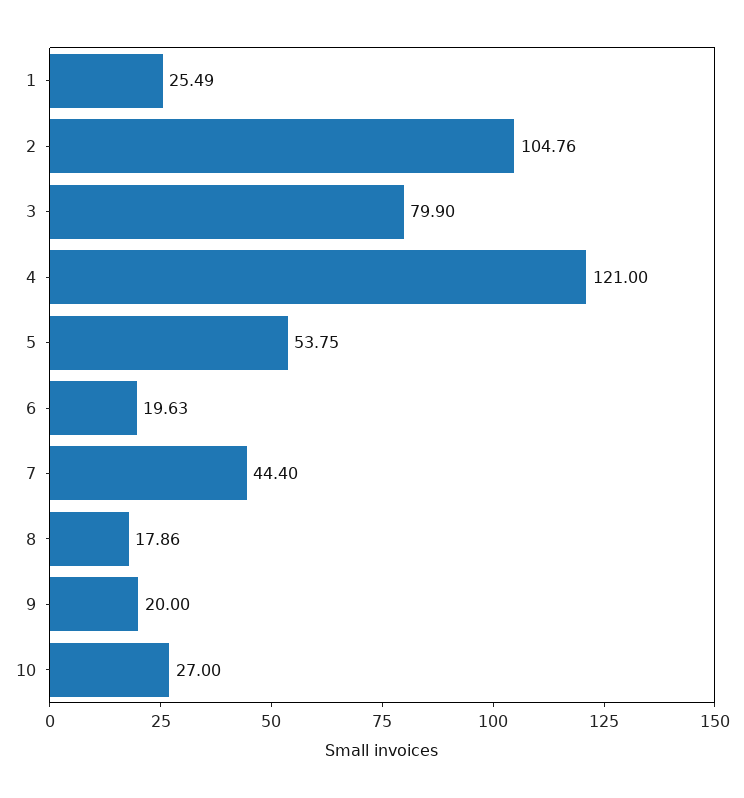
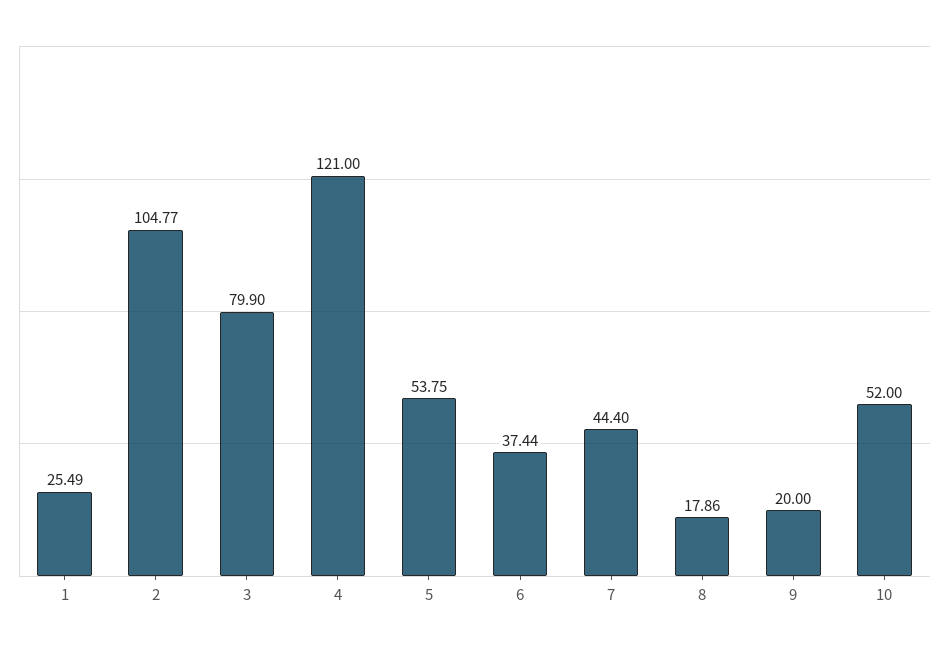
2: 104.76 -> 104.77
6: 19.63 -> 37.44
10: 27 -> 52

